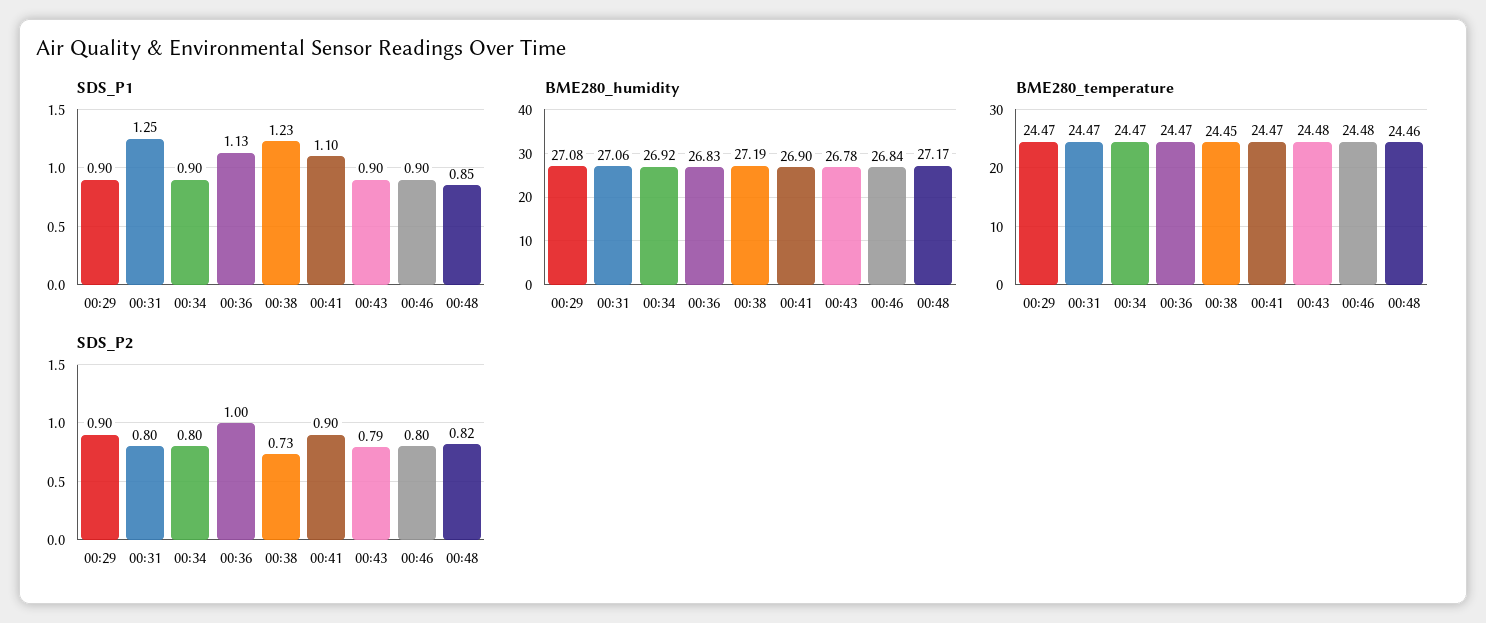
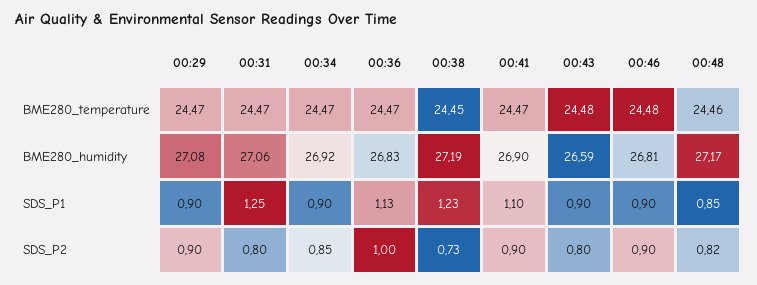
BME280_humidity, 00:43: 26.78 -> 26.59
BME280_humidity, 00:46: 26.84 -> 26.81
SDS_P2, 00:34: 0.8 -> 0.85
SDS_P2, 00:43: 0.79 -> 0.8
SDS_P2, 00:46: 0.8 -> 0.9

